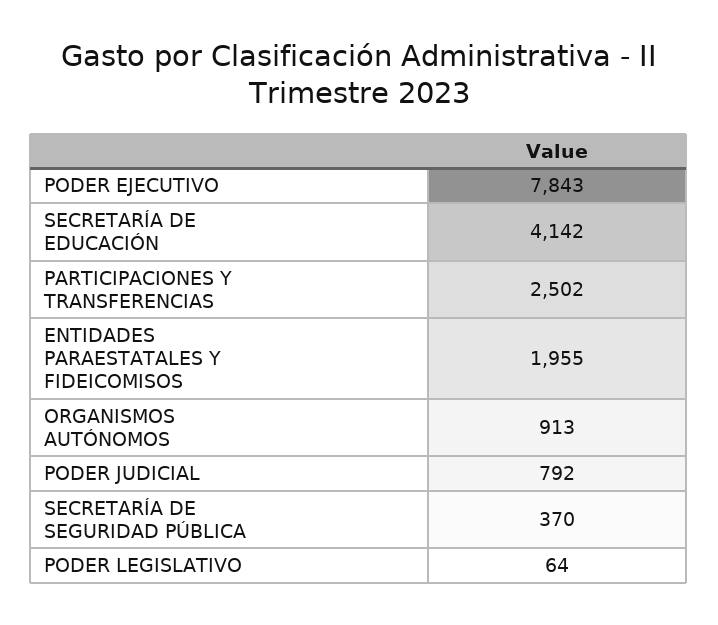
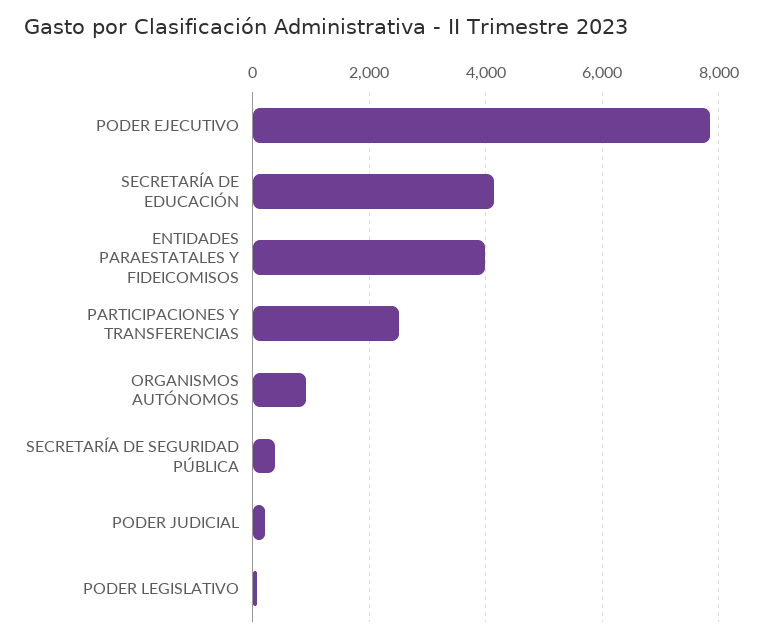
ENTIDADES PARAESTATALES Y FIDEICOMISOS: 1955 -> 4000
PODER JUDICIAL: 792 -> 200

